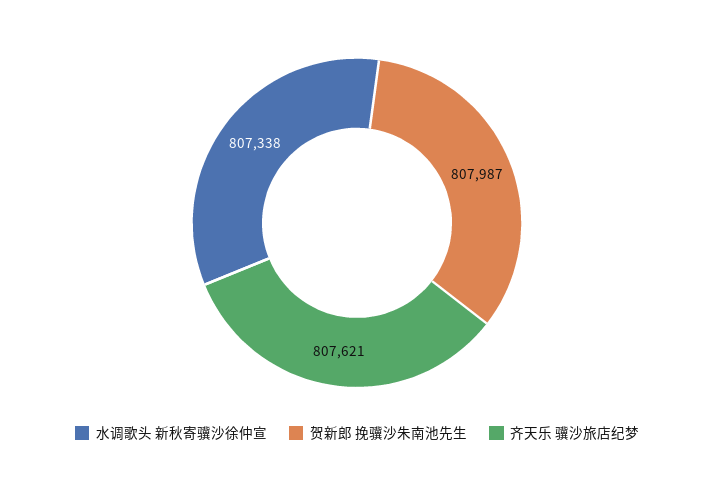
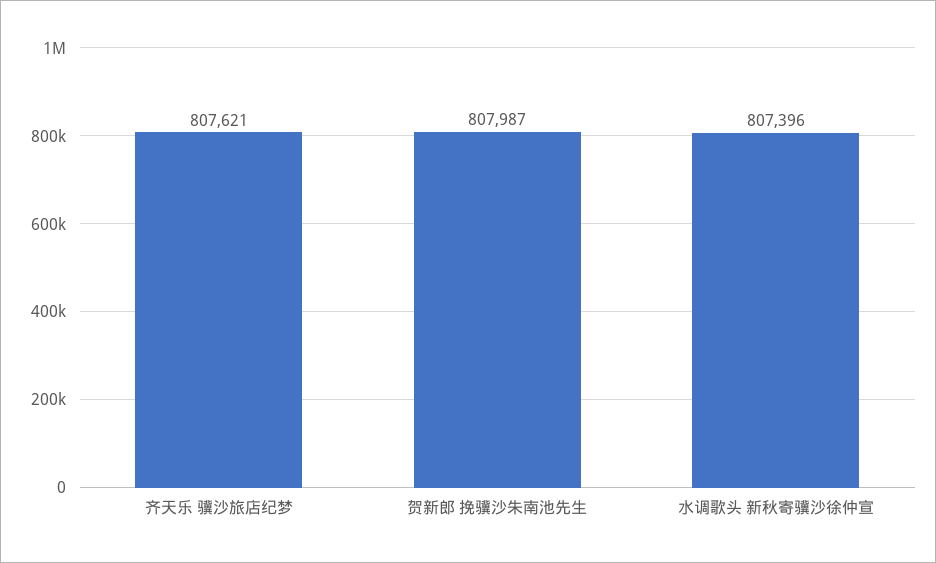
水调歌头 新秋寄骥沙徐仲宣: 807338 -> 807396

